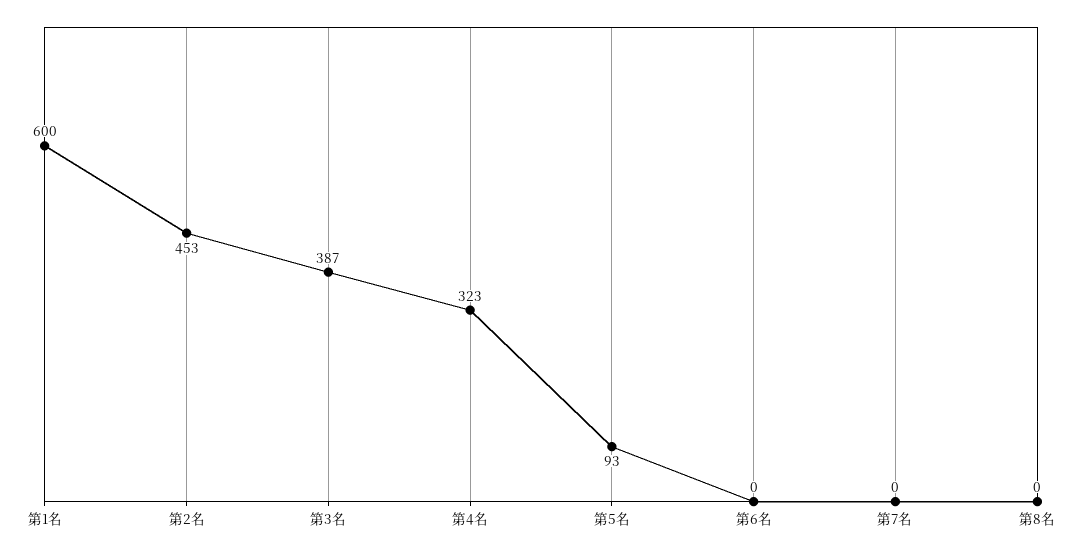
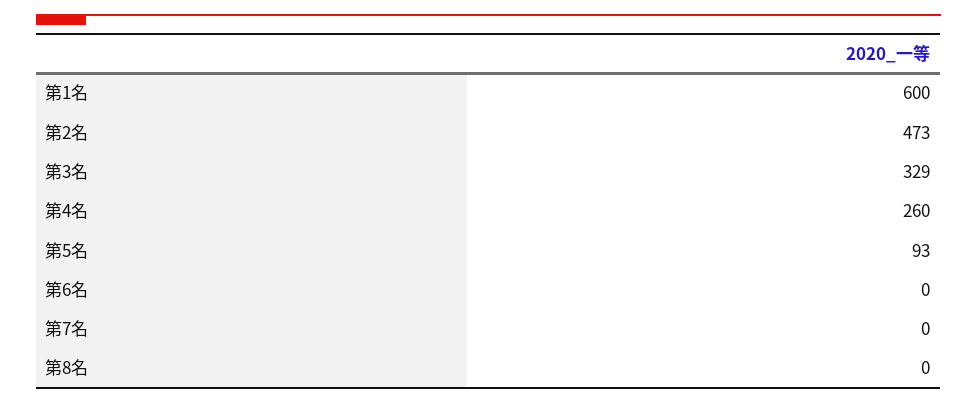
第2名: 453 -> 473
第3名: 387 -> 329
第4名: 323 -> 260

